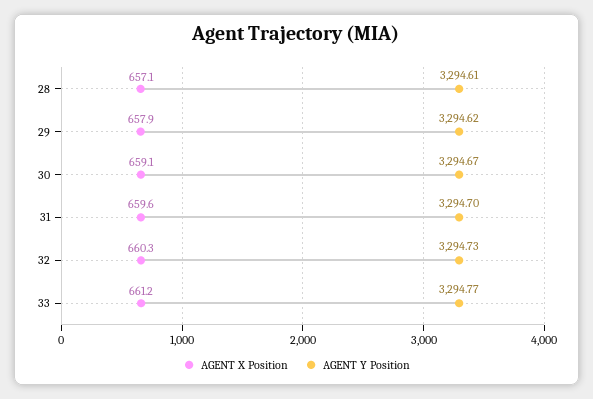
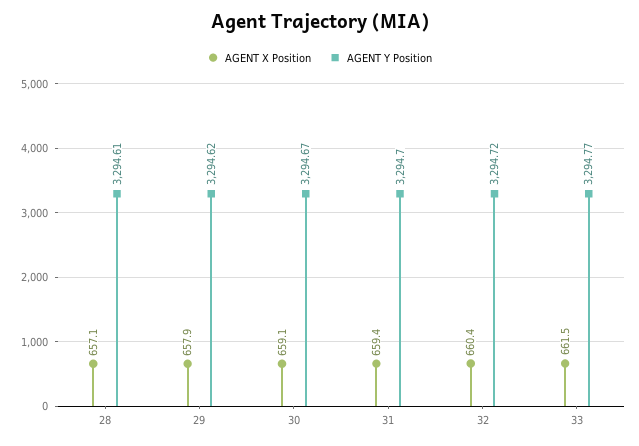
AGENT X Position, 31: 659.6 -> 659.4
AGENT X Position, 32: 660.3 -> 660.4
AGENT Y Position, 32: 3294.73 -> 3294.72
AGENT X Position, 33: 661.2 -> 661.5

